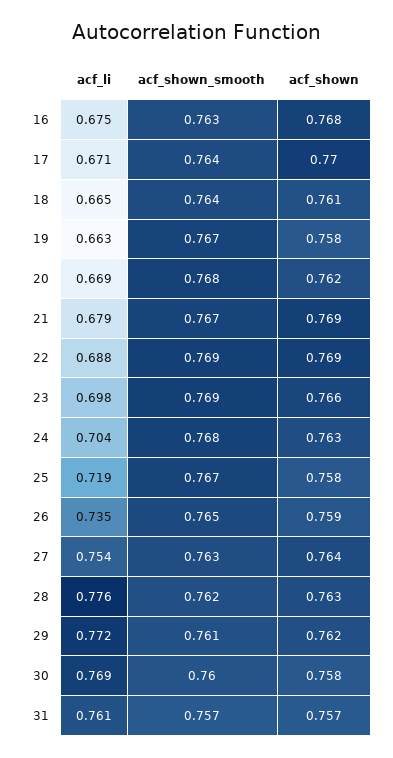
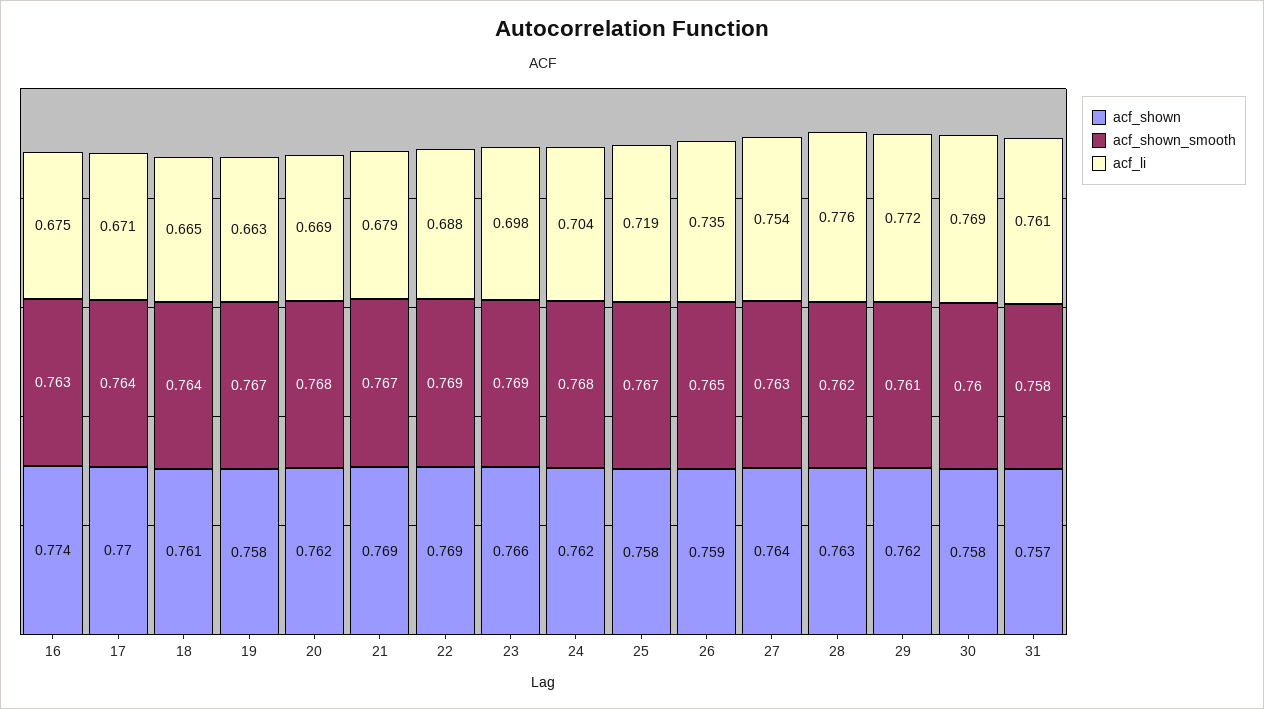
acf_shown, 16: 0.768 -> 0.774
acf_shown, 24: 0.763 -> 0.762
acf_shown_smooth, 31: 0.757 -> 0.758

